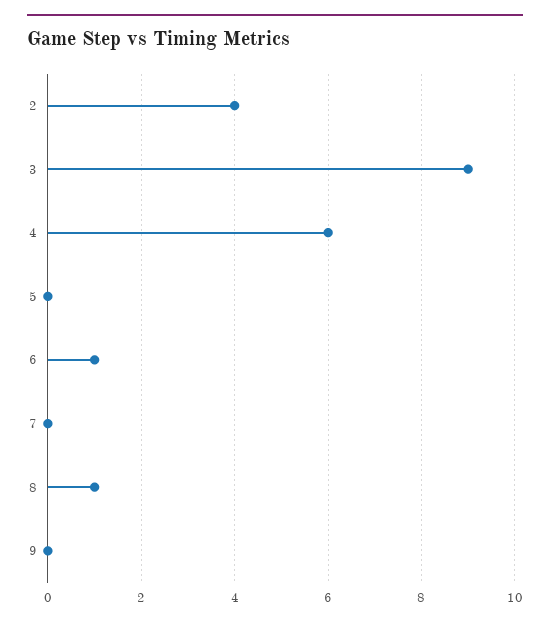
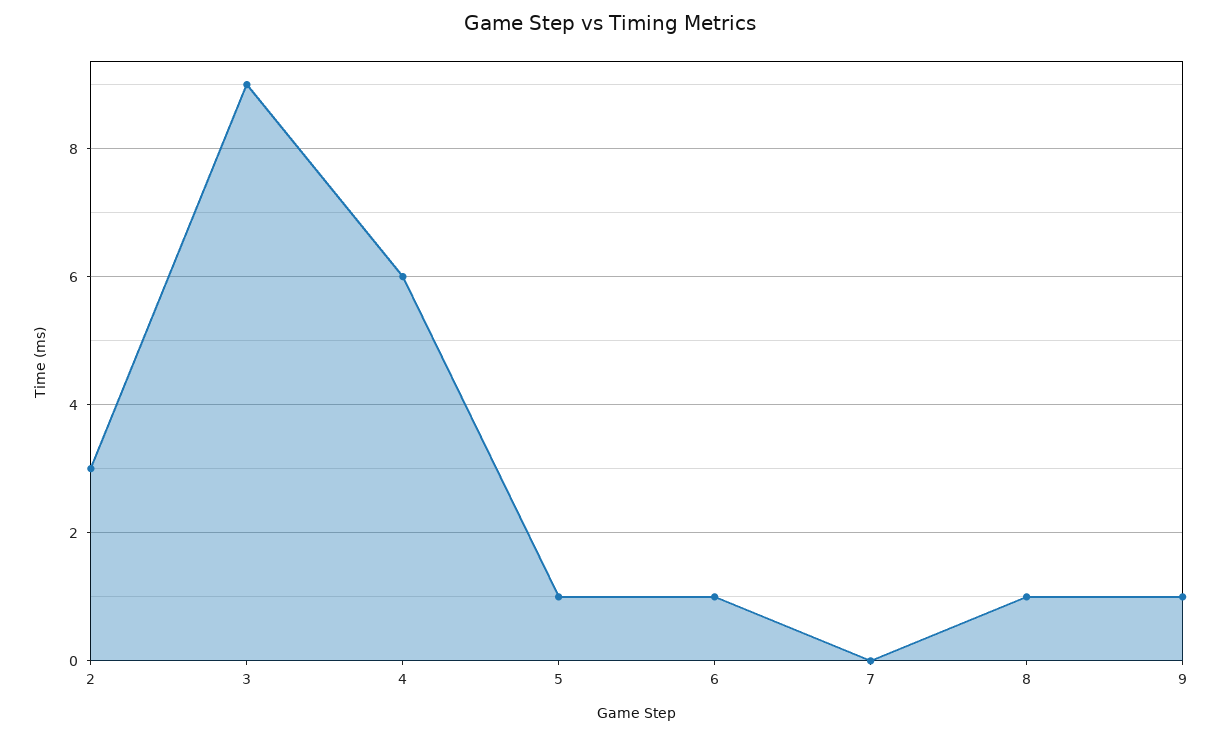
2: 4 -> 3
5: 0 -> 1
9: 0 -> 1

